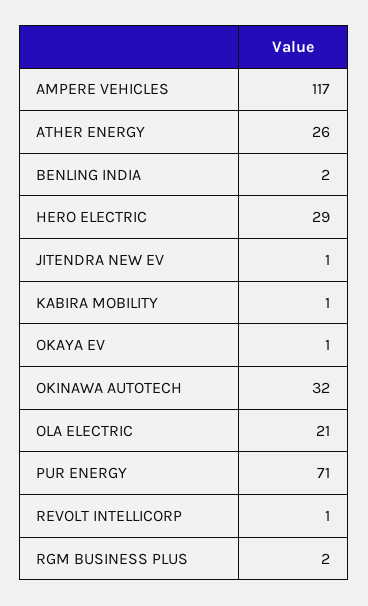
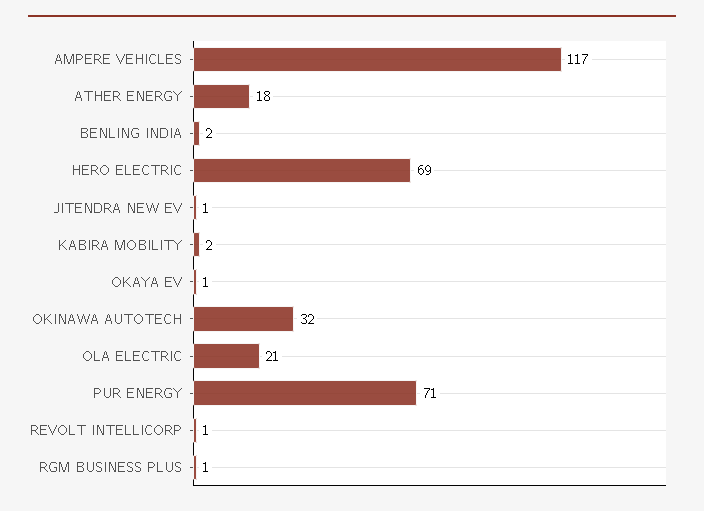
ATHER ENERGY: 26 -> 18
HERO ELECTRIC: 29 -> 69
KABIRA MOBILITY: 1 -> 2
RGM BUSINESS PLUS: 2 -> 1

